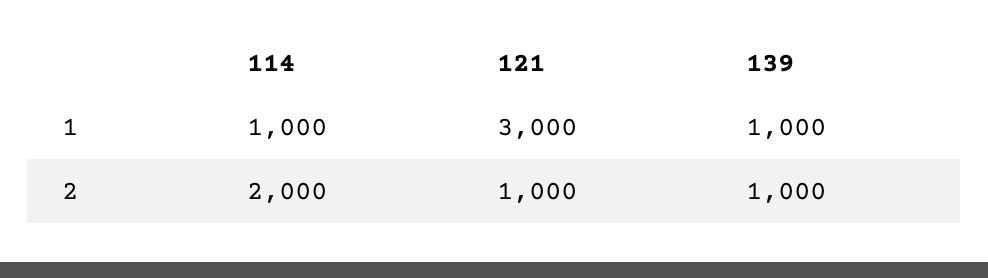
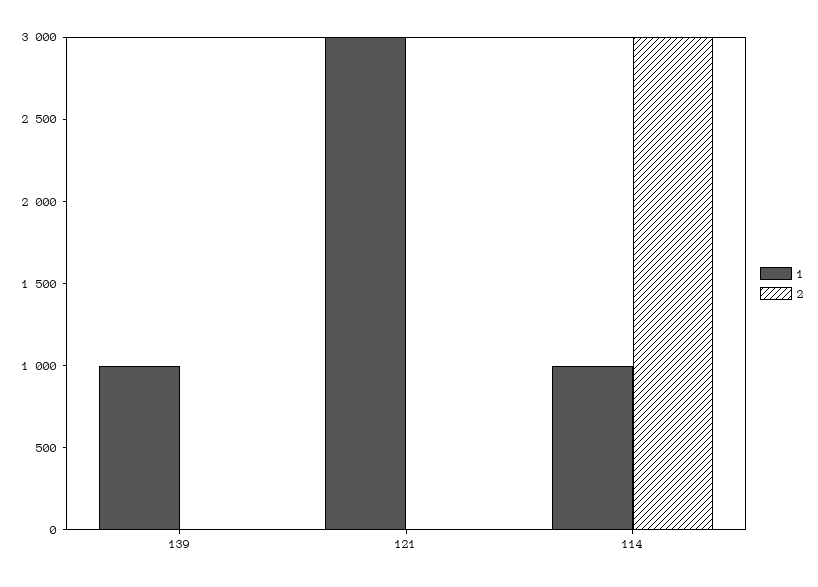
2, 114: 2000 -> 3000
2, 121: 1000 -> 0
2, 139: 1000 -> 0

